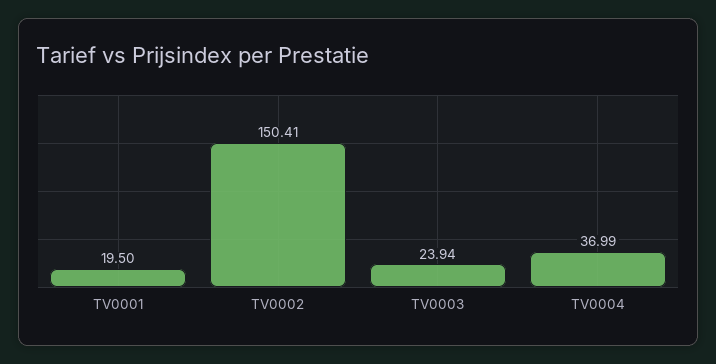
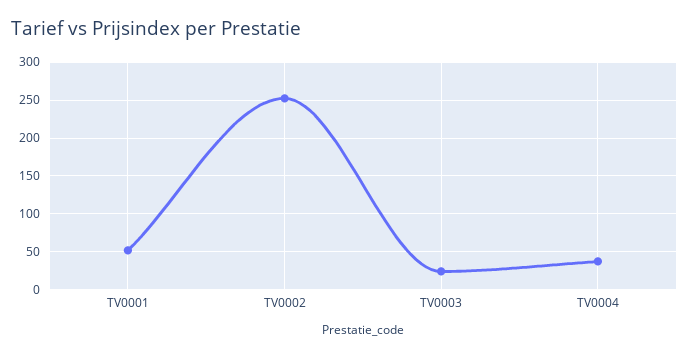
TV0001: 19.5 -> 50
TV0002: 150.41 -> 250

